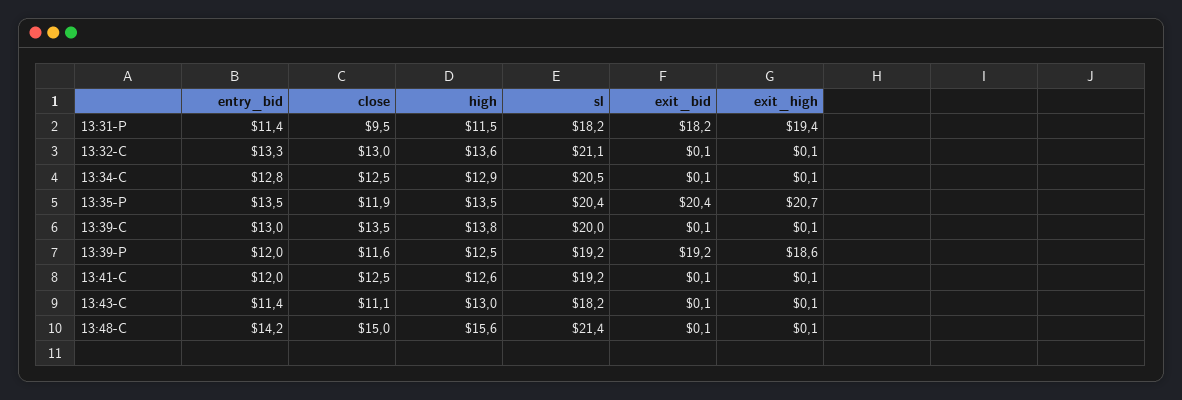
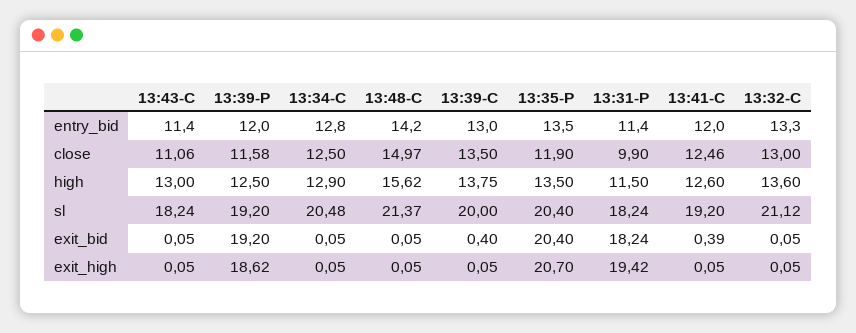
close, 13:31-P: 9.5 -> 9.9
exit_bid, 13:39-C: 0.1 -> 0.4
exit_bid, 13:41-C: 0.1 -> 0.39

